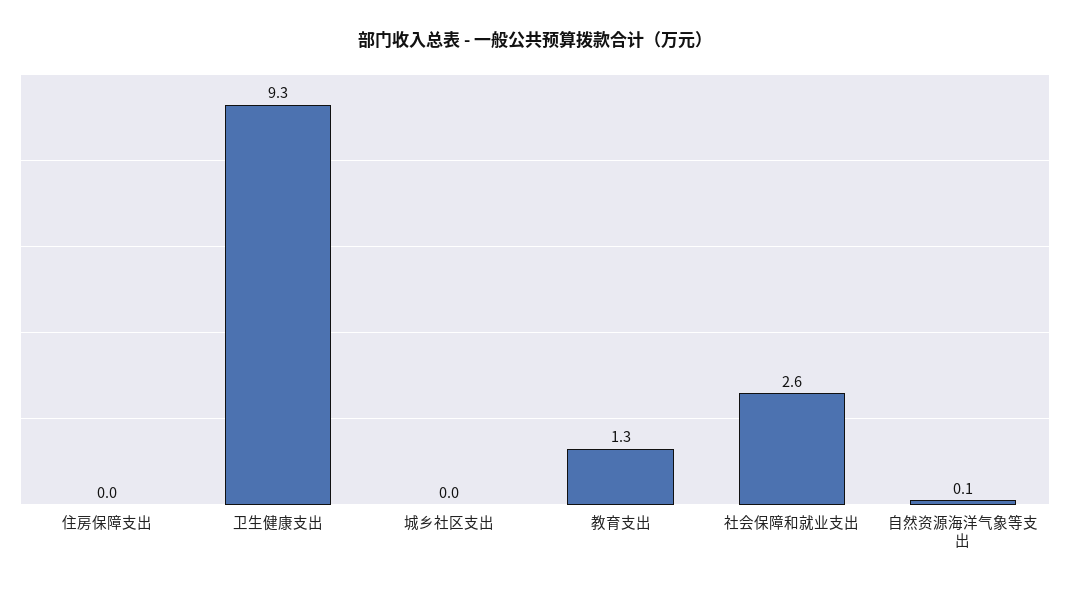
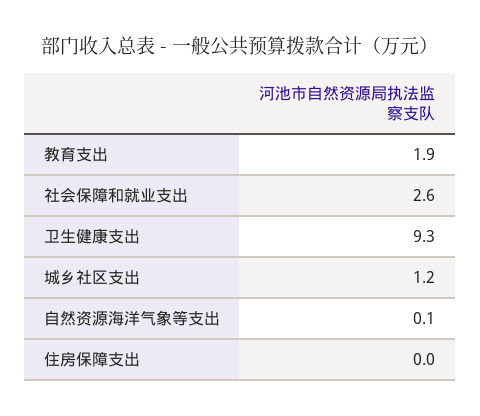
城乡社区支出: 0 -> 1.2
教育支出: 1.3 -> 1.9

